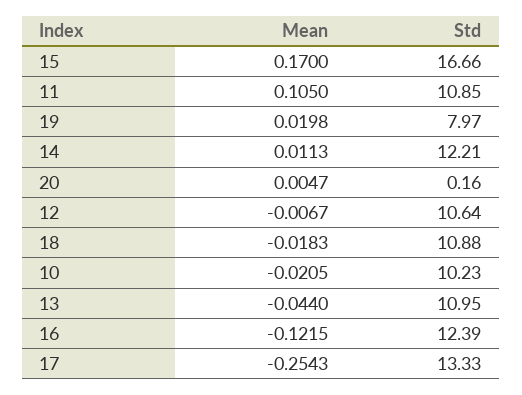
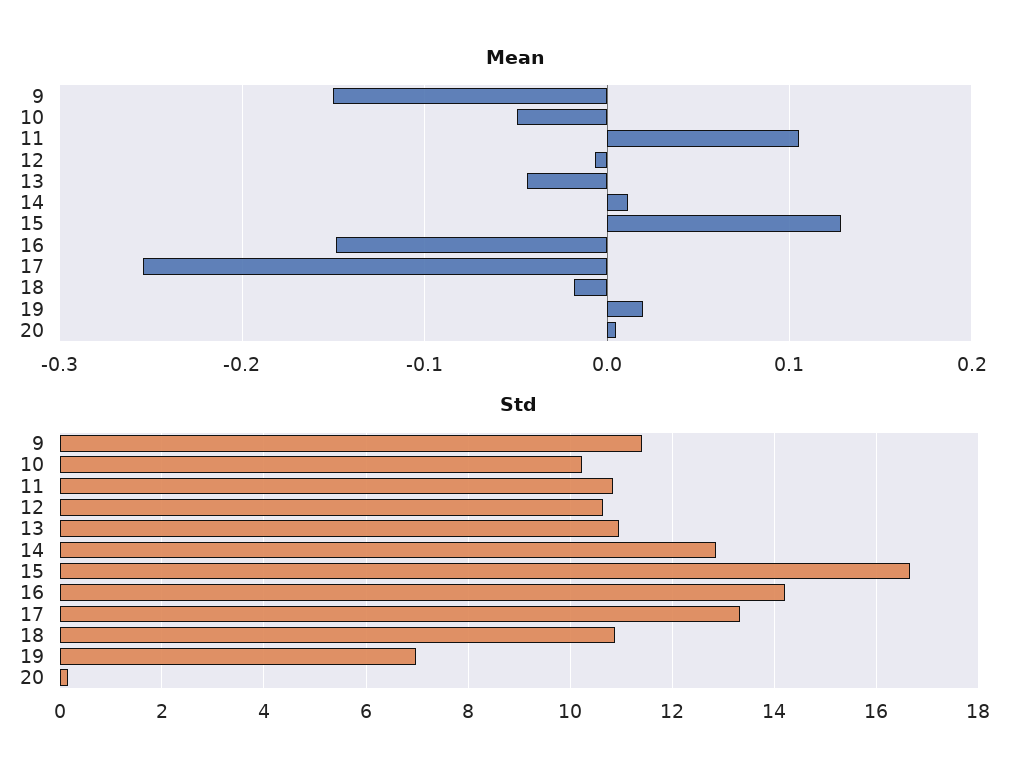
Mean, 15: 0.17 -> 0.13
Std, 19: 7.97 -> 7
Std, 14: 12.21 -> 12.8
Mean, 10: -0.0205 -> -0.05
Mean, 16: -0.1215 -> -0.15
Std, 16: 12.39 -> 14.2
Mean, 9: none -> -0.15
Std, 9: none -> 11.4

